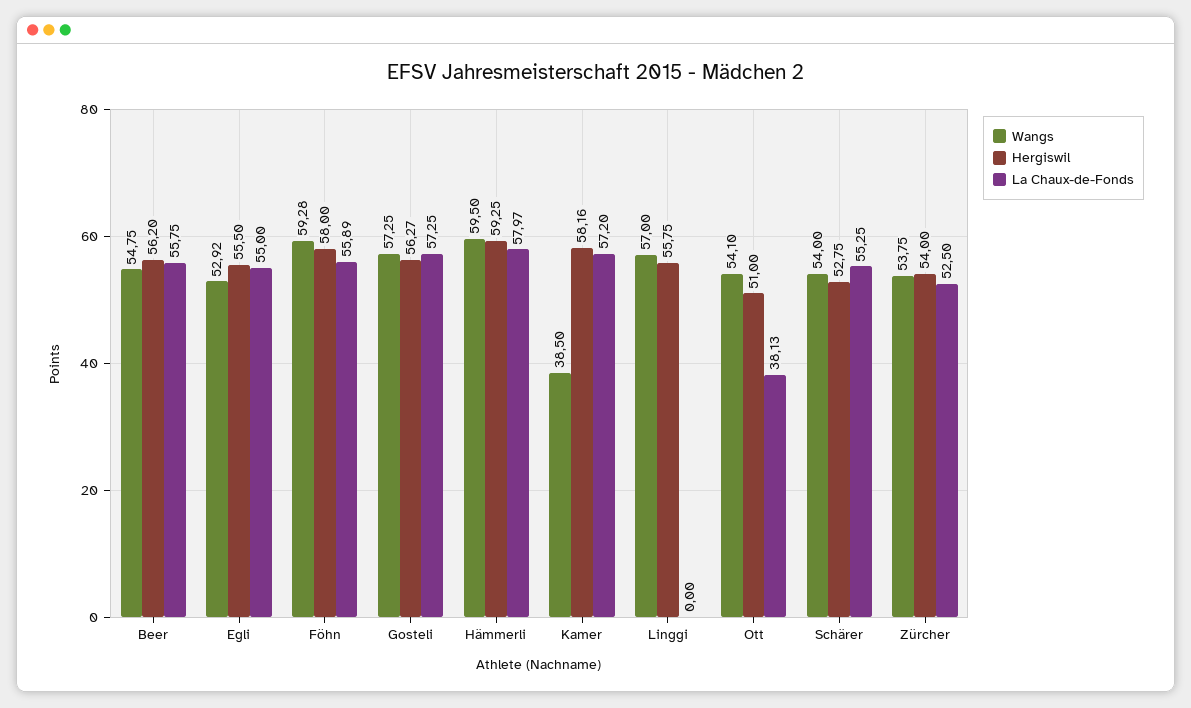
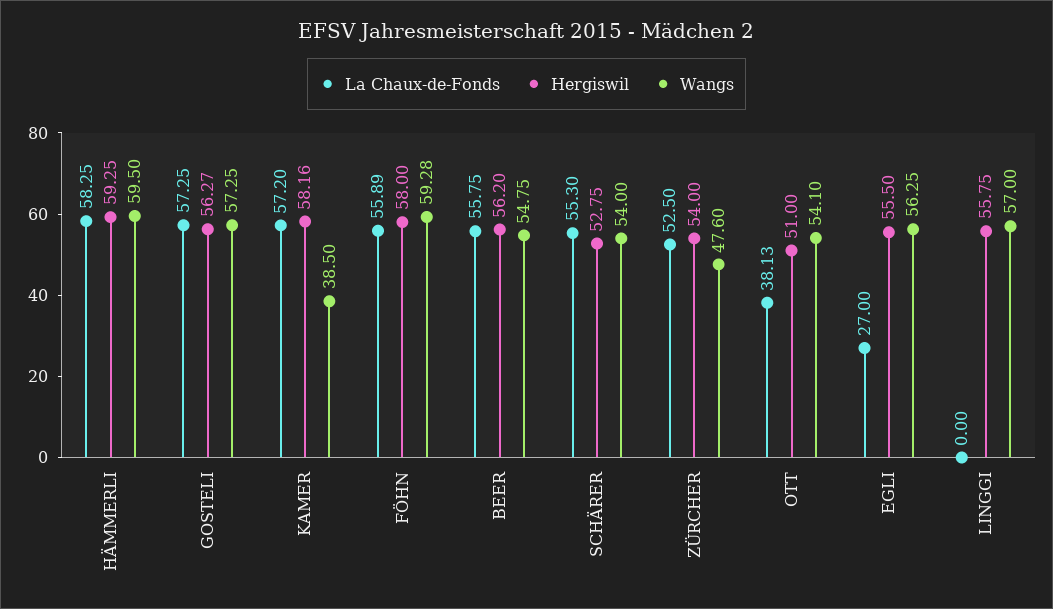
Wangs, Egli: 52.92 -> 56.25
La Chaux-de-Fonds, Egli: 55 -> 27
La Chaux-de-Fonds, Hämmerli: 57.97 -> 58.25
La Chaux-de-Fonds, Schärer: 55.25 -> 55.3
Wangs, Zürcher: 53.75 -> 47.6

